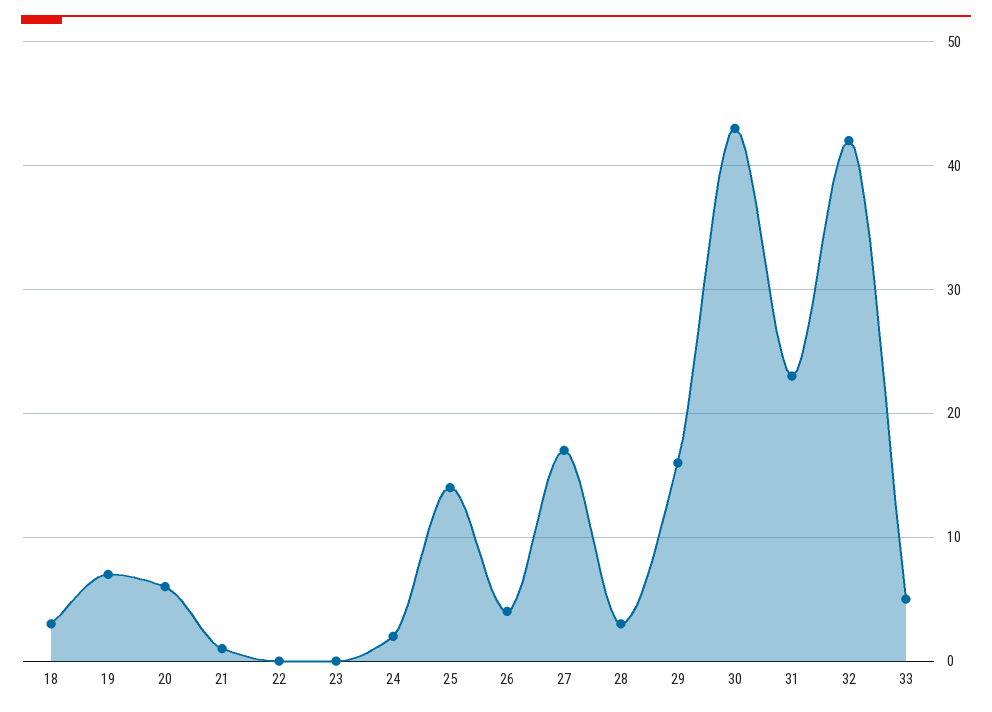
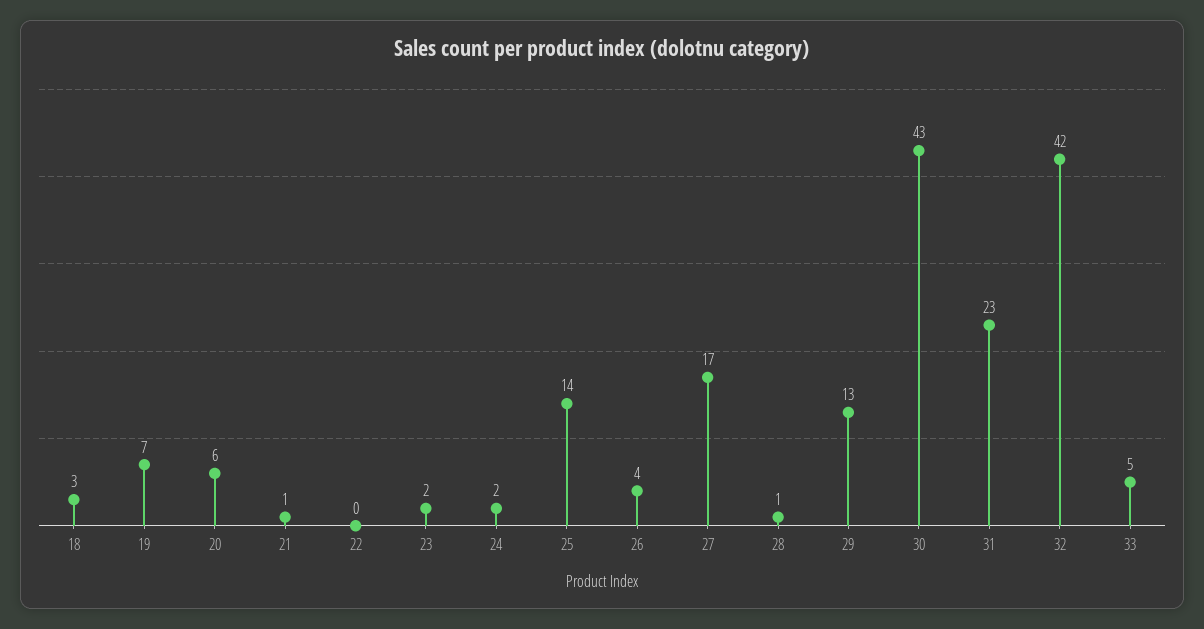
23: 0 -> 2
28: 3 -> 1
29: 16 -> 13

